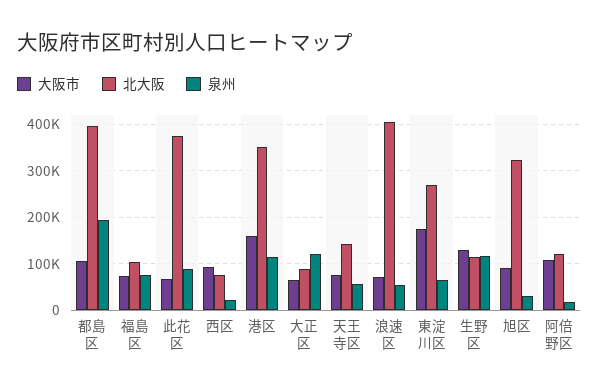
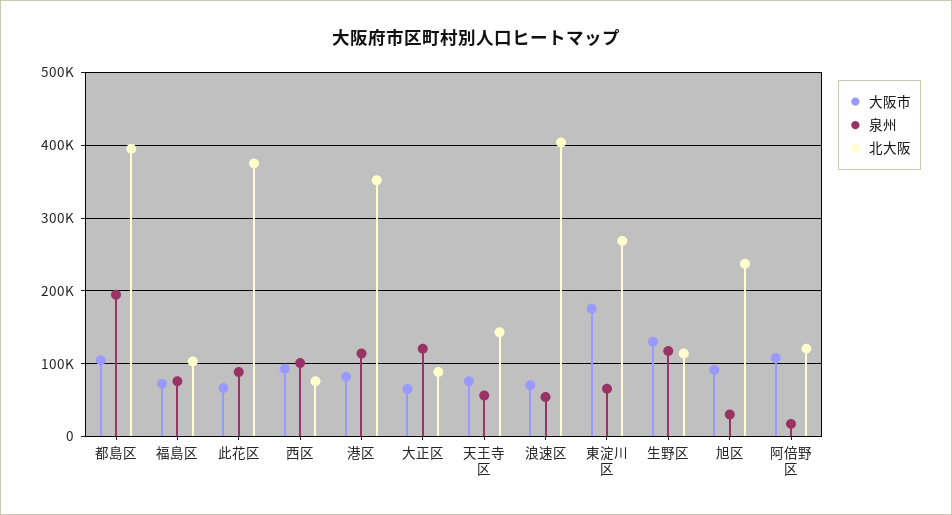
泉州, 西区: 20000 -> 100000
大阪市, 港区: 160000 -> 80000
北大阪, 旭区: 320000 -> 240000

